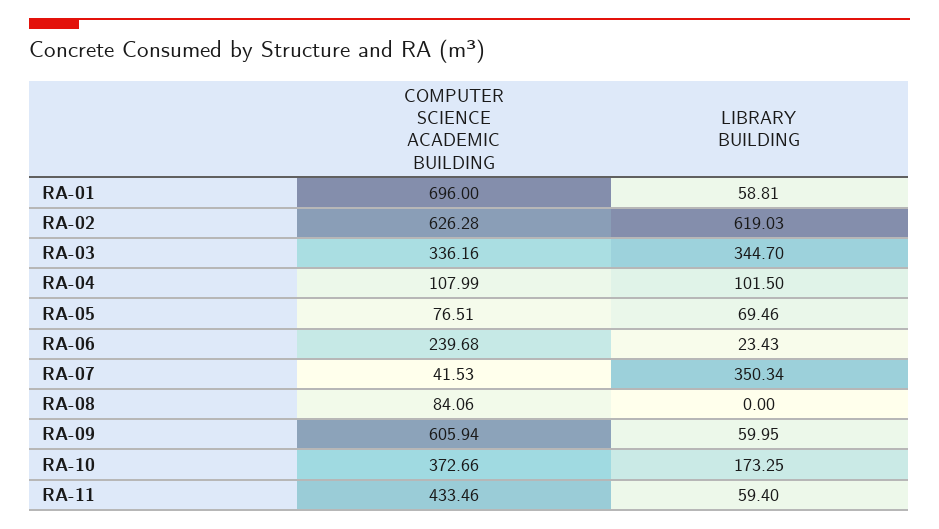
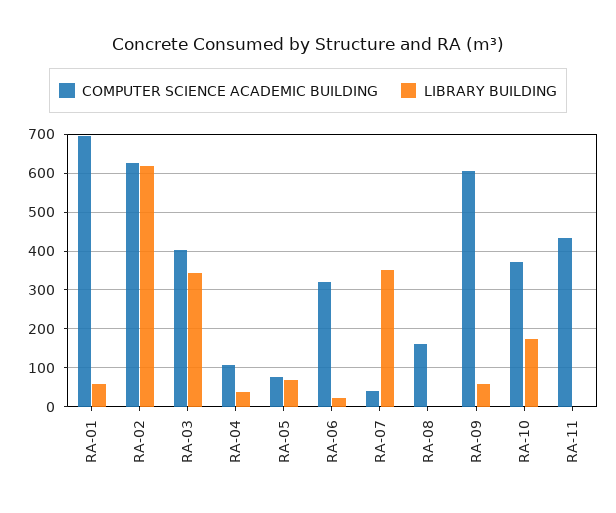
COMPUTER SCIENCE ACADEMIC BUILDING, RA-03: 336.16 -> 400
LIBRARY BUILDING, RA-04: 101.5 -> 40
COMPUTER SCIENCE ACADEMIC BUILDING, RA-06: 239.68 -> 320
COMPUTER SCIENCE ACADEMIC BUILDING, RA-08: 84.06 -> 160
LIBRARY BUILDING, RA-11: 59.4 -> 0

